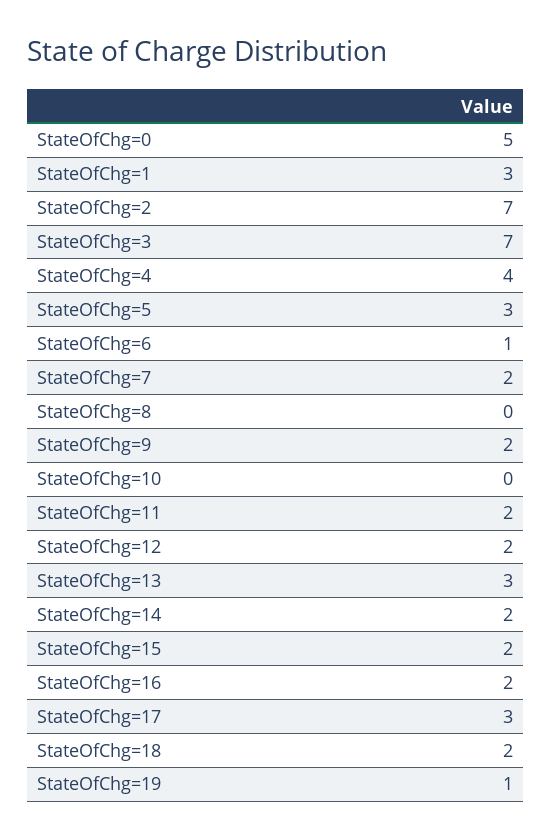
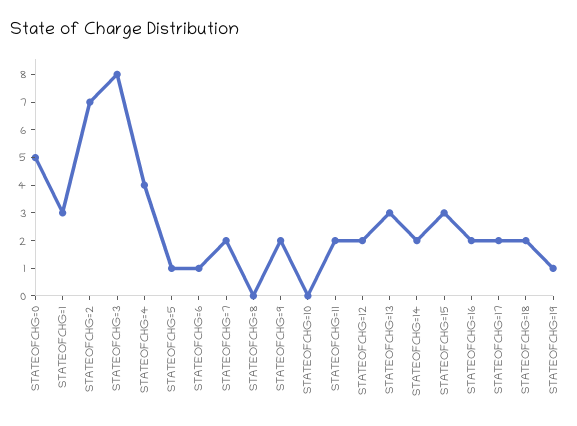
StateOfChg=3: 7 -> 8
StateOfChg=5: 3 -> 1
StateOfChg=15: 2 -> 3
StateOfChg=17: 3 -> 2

